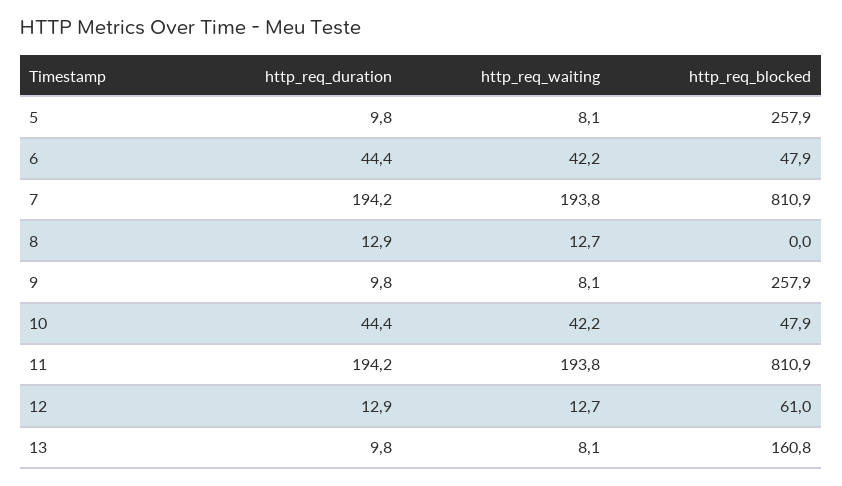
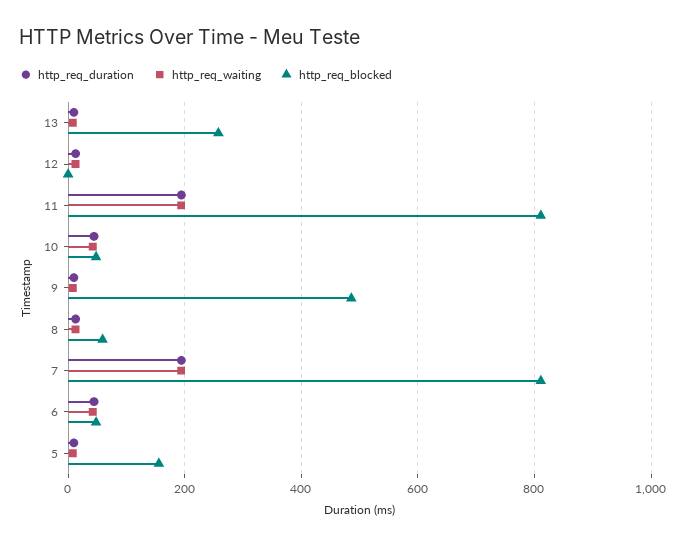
http_req_blocked, 5: 257.9 -> 160
http_req_blocked, 8: 0 -> 60
http_req_blocked, 9: 257.9 -> 480
http_req_blocked, 12: 61 -> 0
http_req_blocked, 13: 160.8 -> 260

